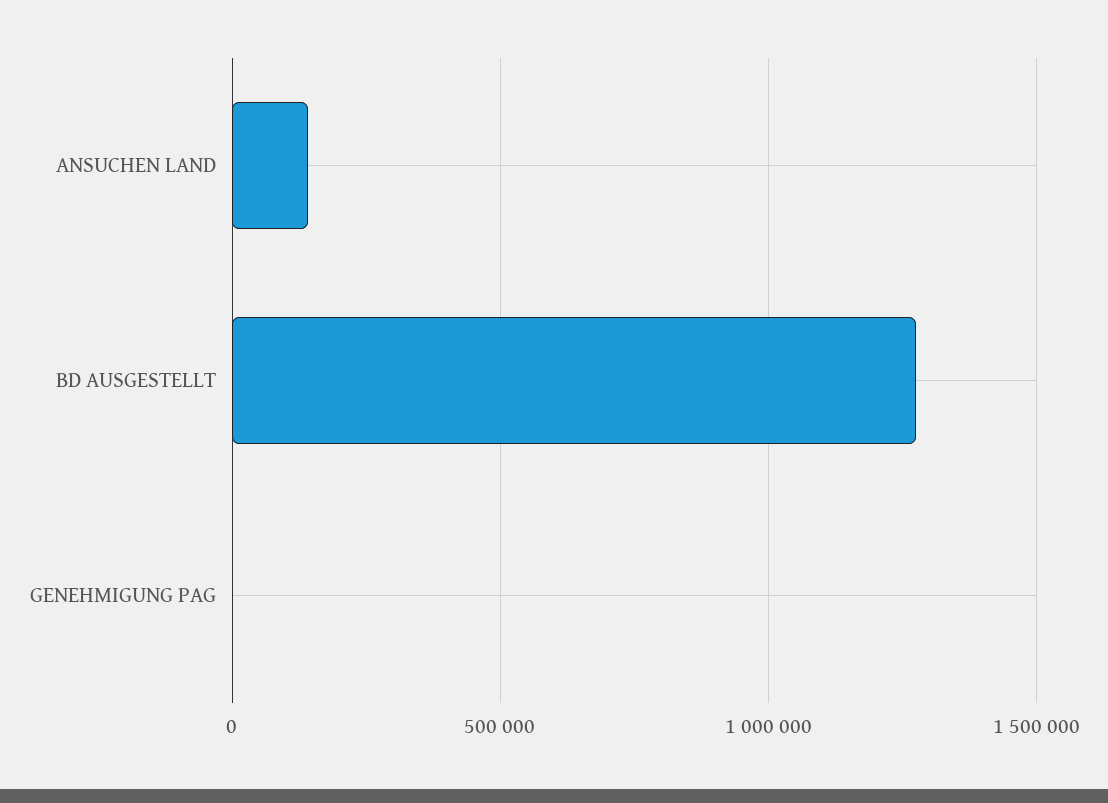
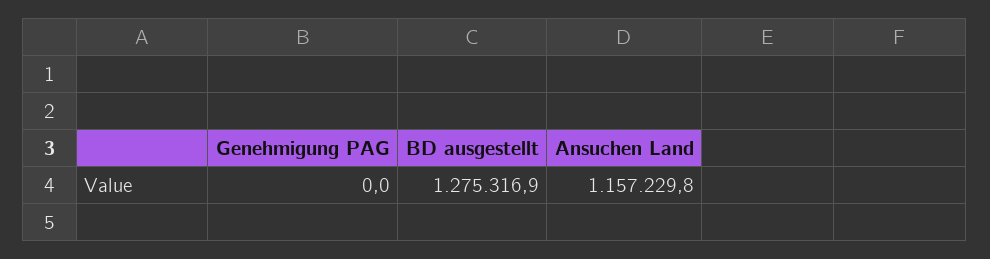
ANSUCHEN LAND: 150000 -> 1157229.8

